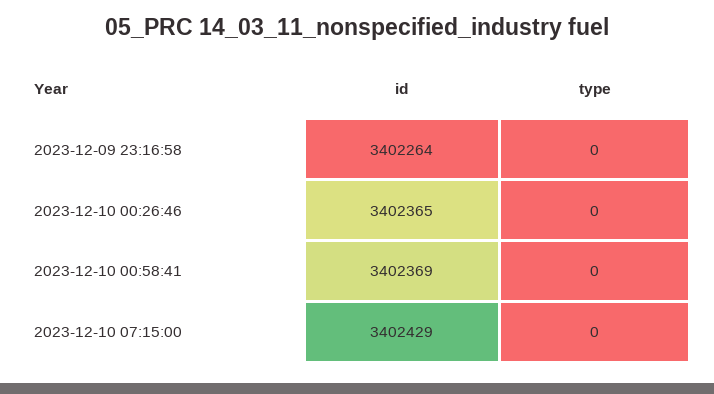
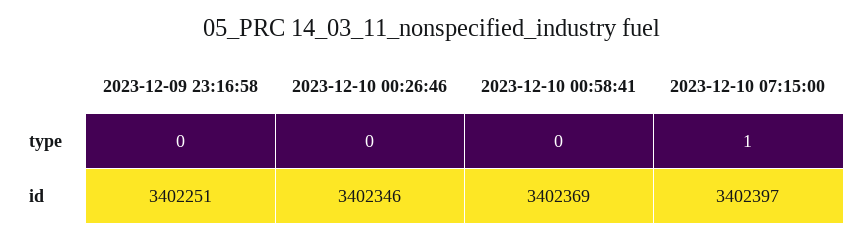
id, 2023-12-09 23:16:58: 3402264 -> 3402251
id, 2023-12-10 00:26:46: 3402365 -> 3402346
id, 2023-12-10 07:15:00: 3402429 -> 3402397
type, 2023-12-10 07:15:00: 0 -> 1

